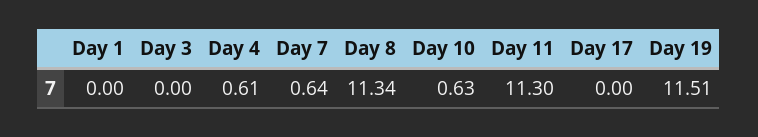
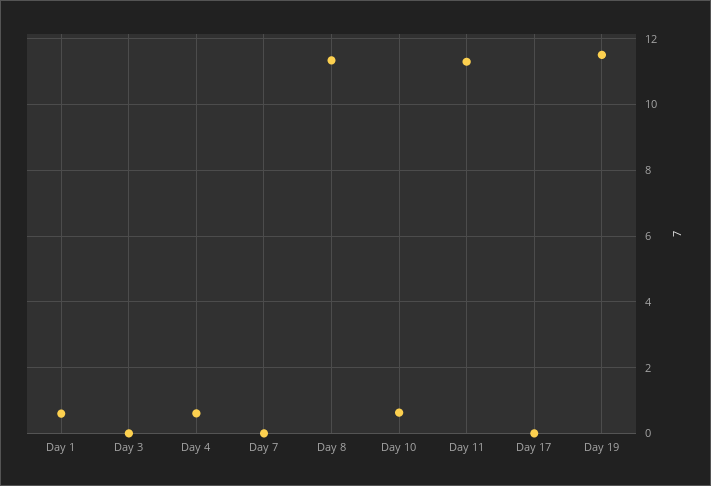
Day 1: 0 -> 0.6
Day 7: 0.64 -> 0

